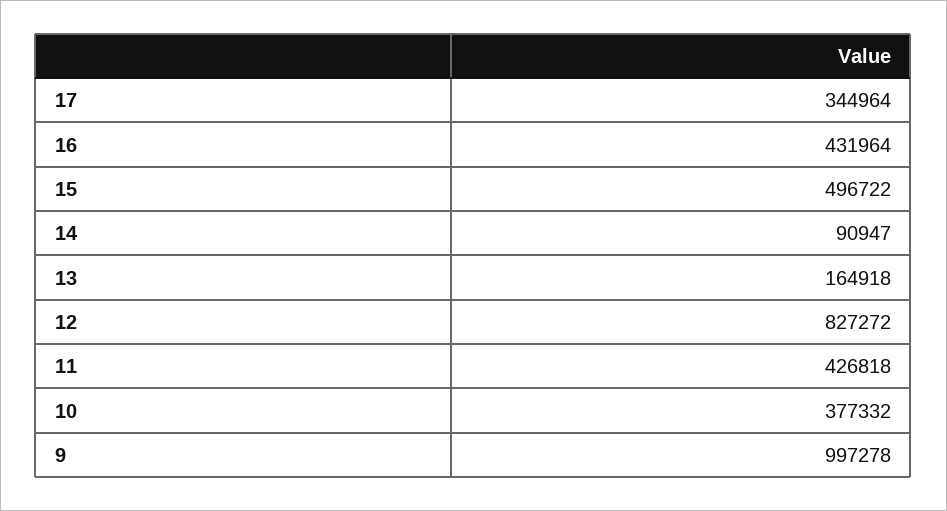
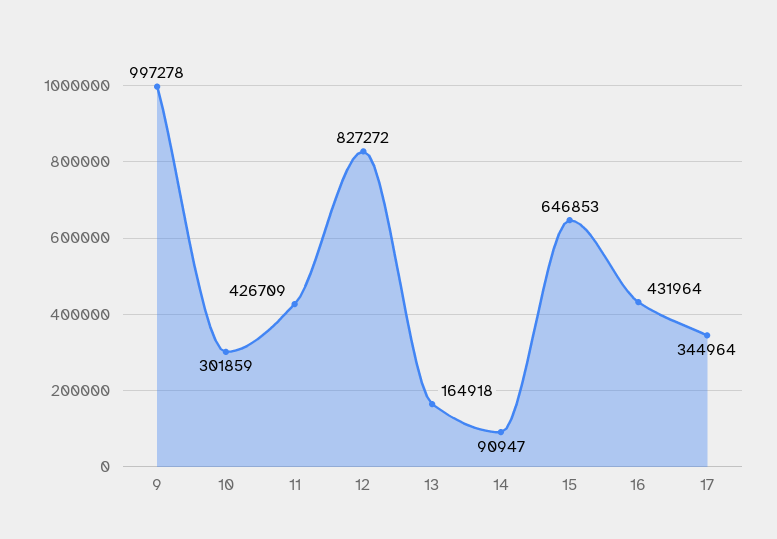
15: 496722 -> 646853
11: 426818 -> 426709
10: 377332 -> 301859

